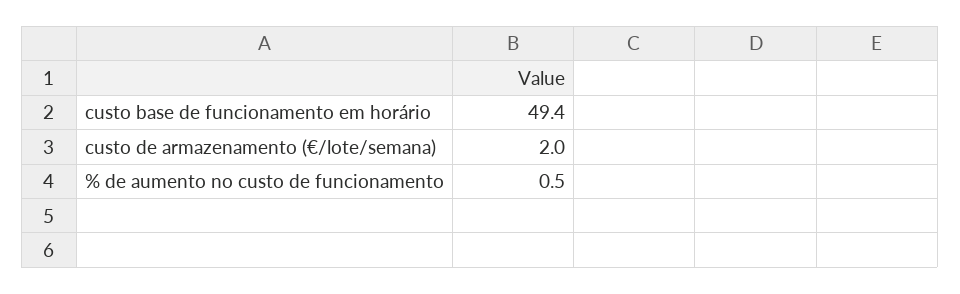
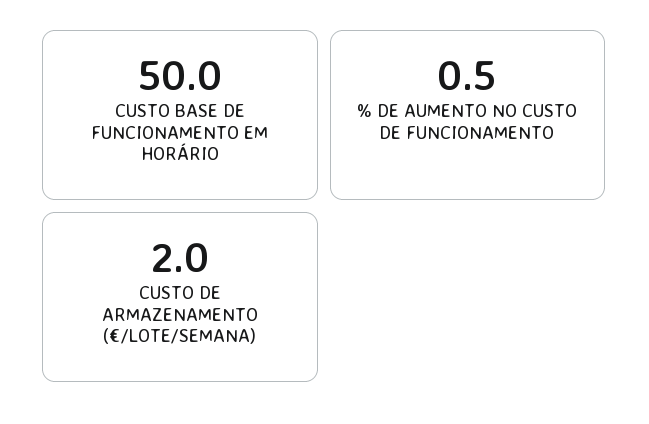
custo base de funcionamento em horário: 49.4 -> 50

